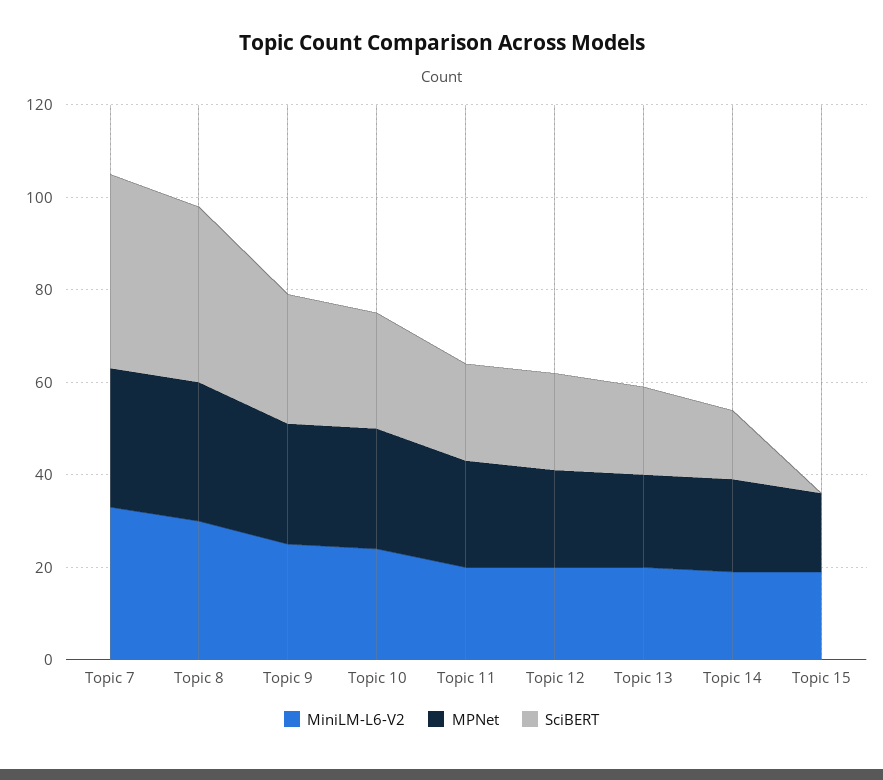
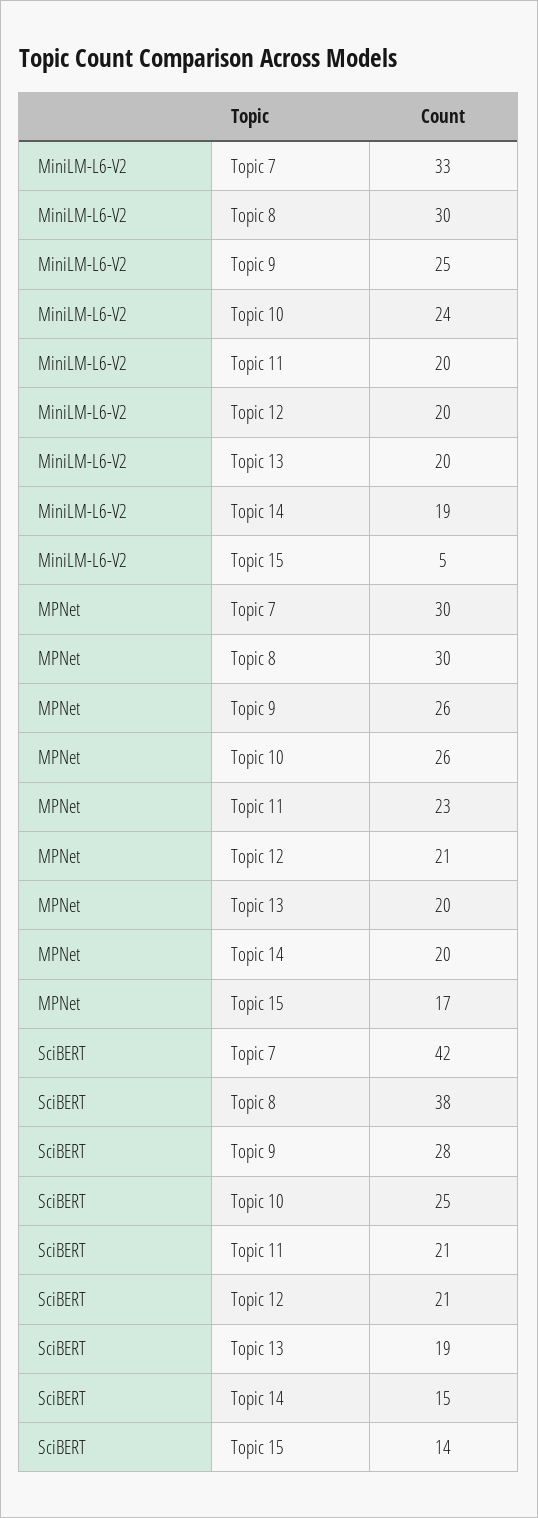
MiniLM-L6-V2, Topic 15: 20 -> 5
SciBERT, Topic 15: 0 -> 14

